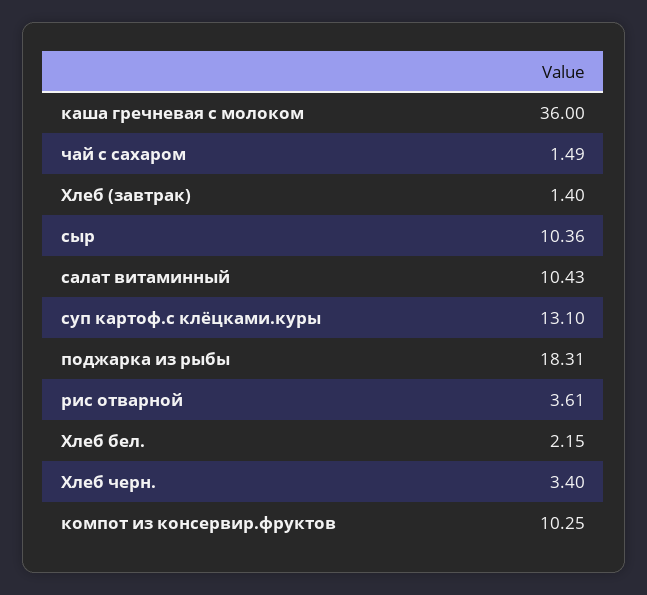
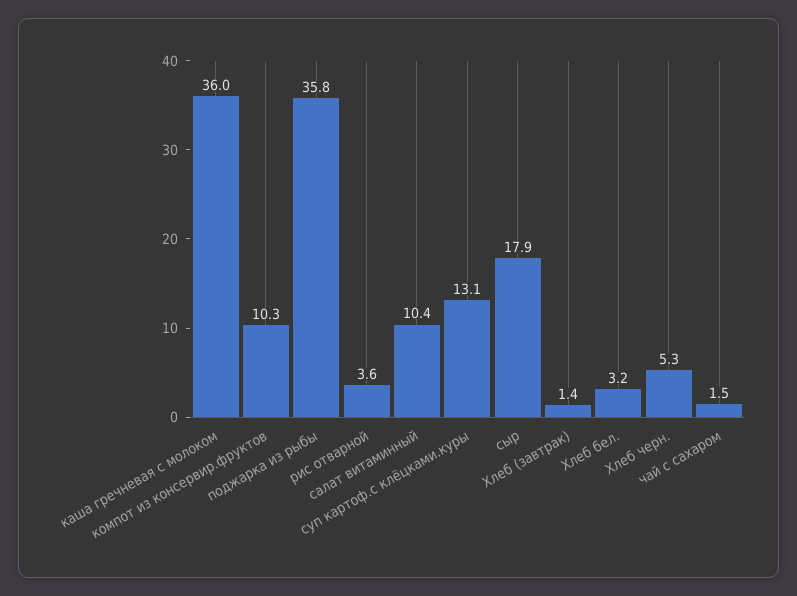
сыр: 10.36 -> 17.9
поджарка из рыбы: 18.31 -> 35.8
Хлеб бел.: 2.15 -> 3.2
Хлеб черн.: 3.4 -> 5.3

